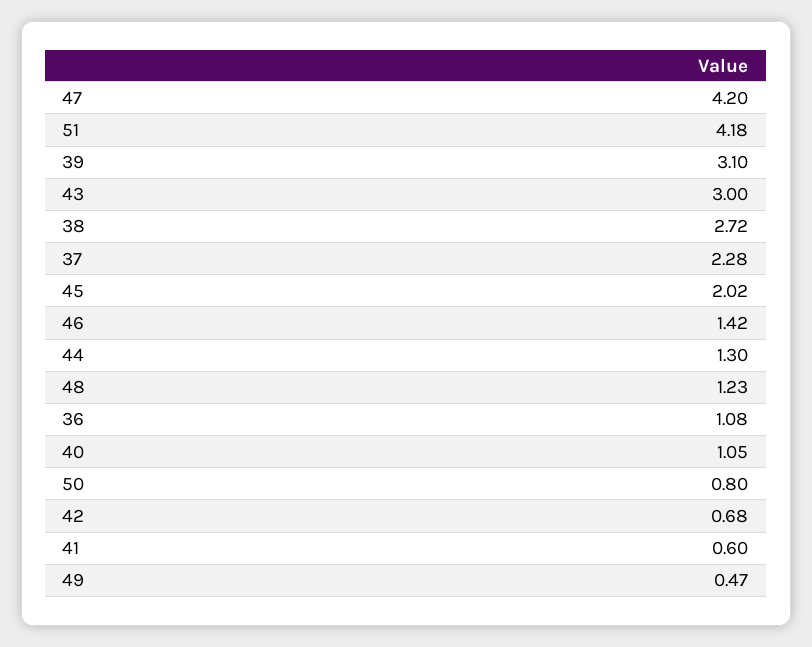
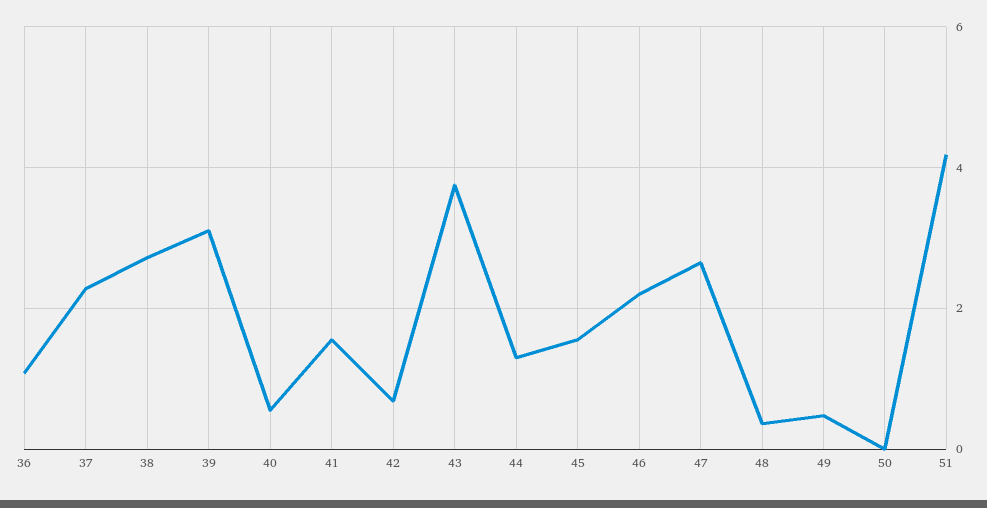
47: 4.2 -> 2.6
43: 3 -> 3.8
45: 2.02 -> 1.6
46: 1.42 -> 2.2
48: 1.23 -> 0.4
40: 1.05 -> 0.6
50: 0.8 -> 0
41: 0.6 -> 1.6

